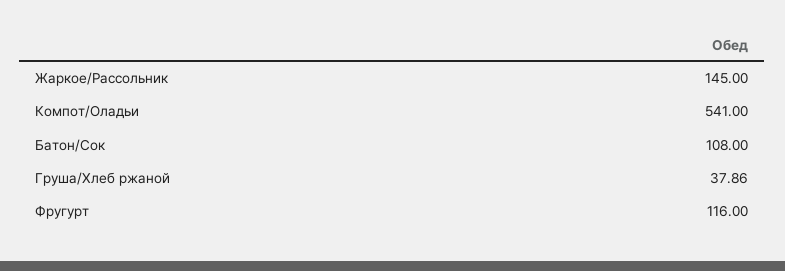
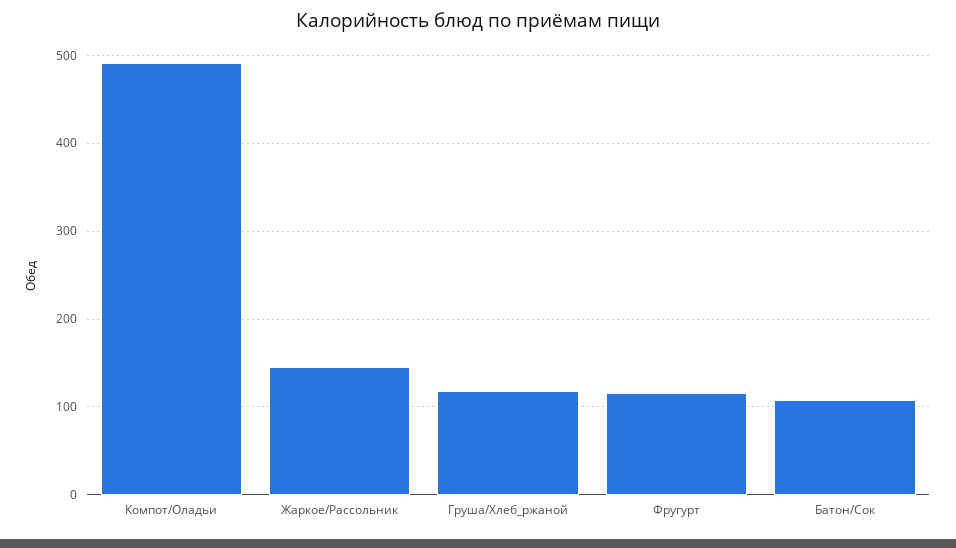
Компот/Оладьи: 541 -> 490
Груша/Хлеб ржаной: 37.86 -> 120

